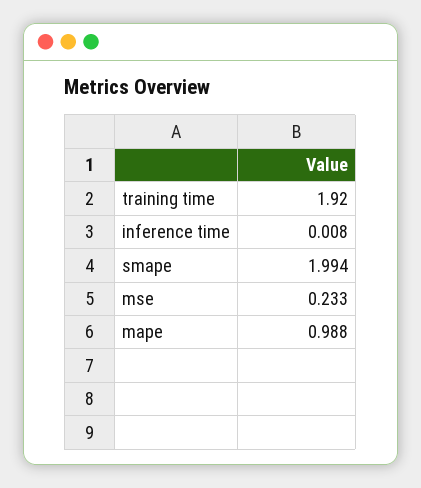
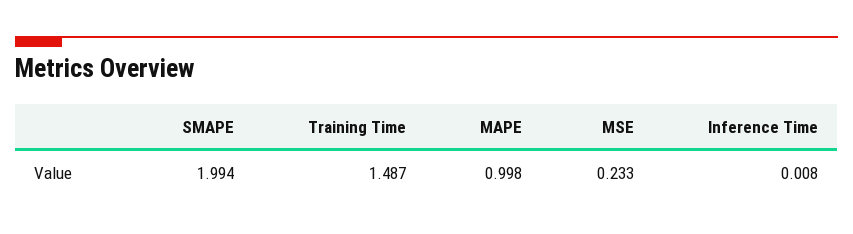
training time: 1.92 -> 1.487
mape: 0.988 -> 0.998

